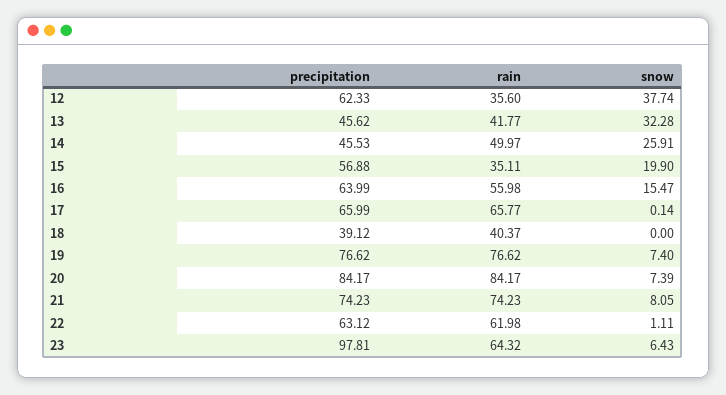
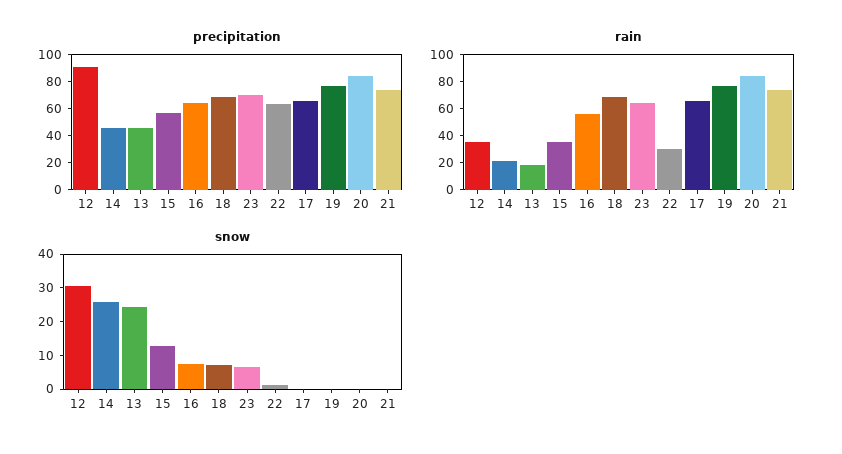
precipitation, 12: 62.33 -> 90
snow, 12: 37.74 -> 30
rain, 13: 41.77 -> 20
snow, 13: 32.28 -> 25
rain, 14: 49.97 -> 20
snow, 15: 19.9 -> 12.5
snow, 16: 15.47 -> 7.5
precipitation, 18: 39.12 -> 70
rain, 18: 40.37 -> 70
snow, 18: 0 -> 7.5
snow, 19: 7.4 -> 0
snow, 20: 7.39 -> 0
snow, 21: 8.05 -> 0
rain, 22: 61.98 -> 30
precipitation, 23: 97.81 -> 70

